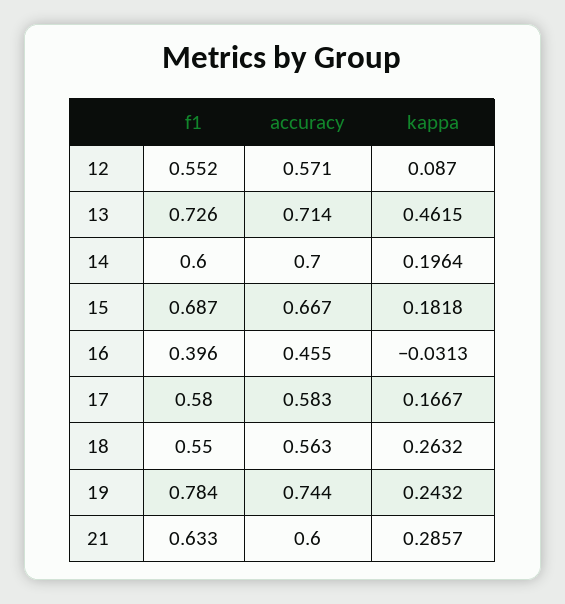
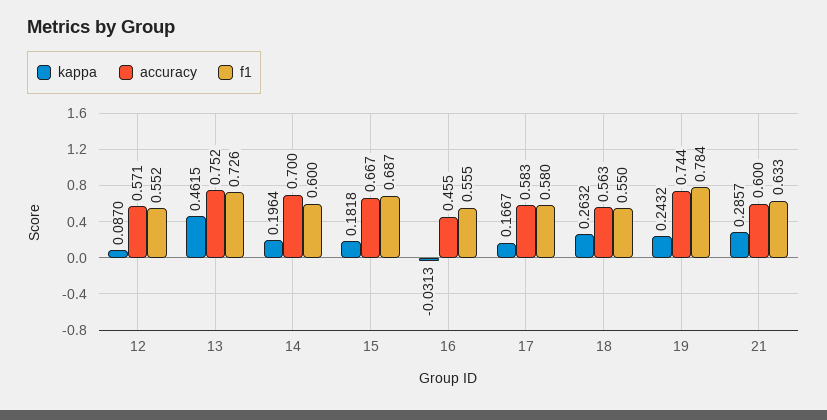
accuracy, 13: 0.714 -> 0.752
f1, 16: 0.396 -> 0.555

